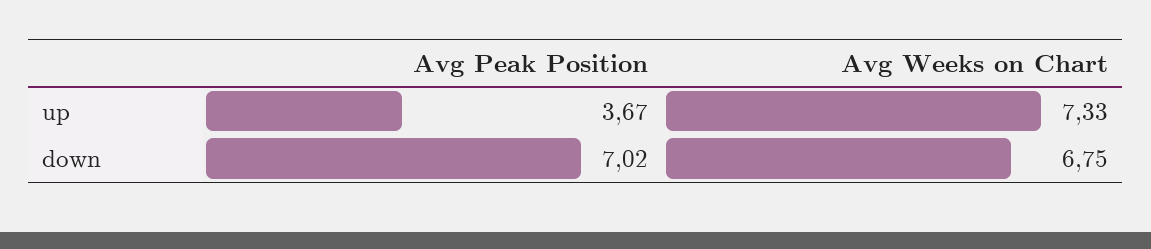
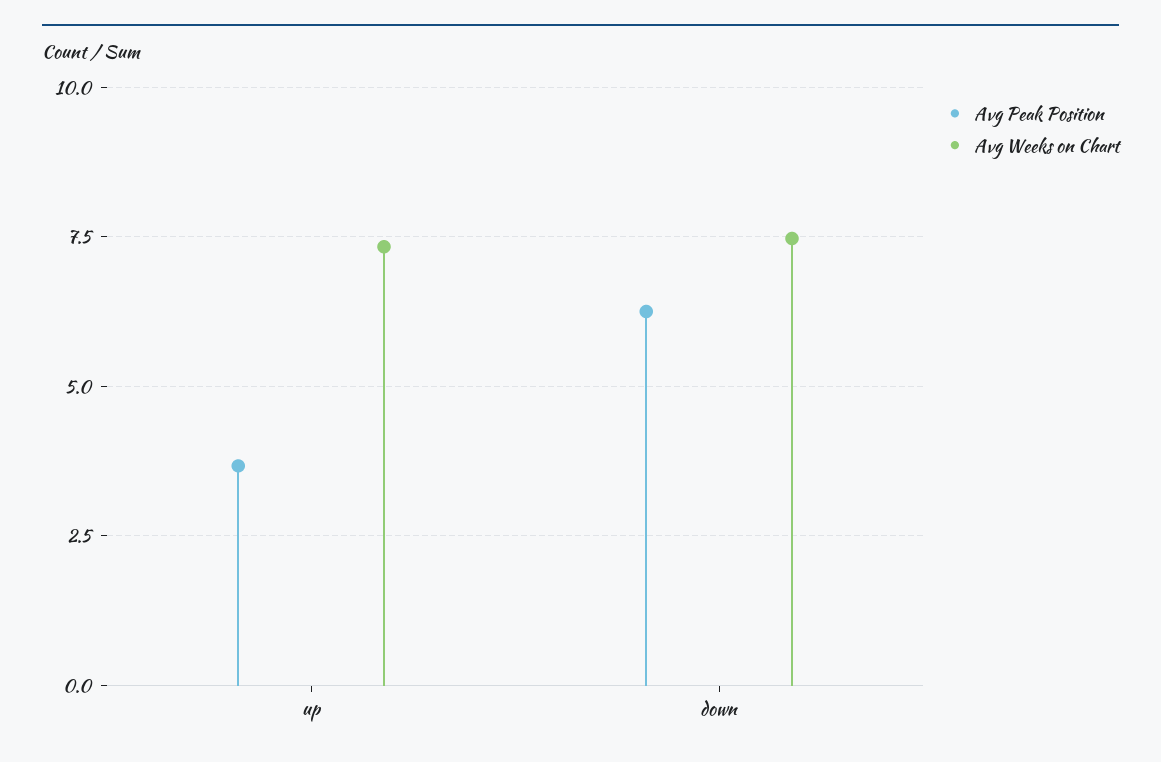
Avg Peak Position, down: 7.02 -> 6.25
Avg Weeks on Chart, down: 6.75 -> 7.5

